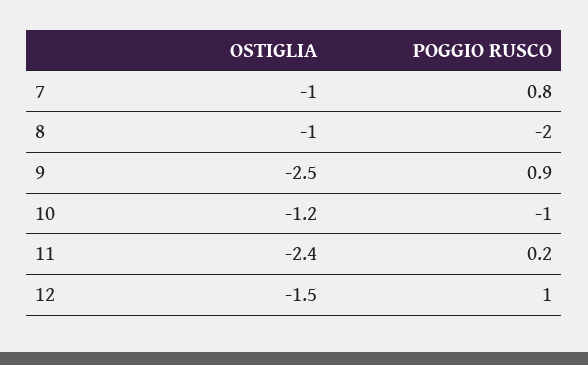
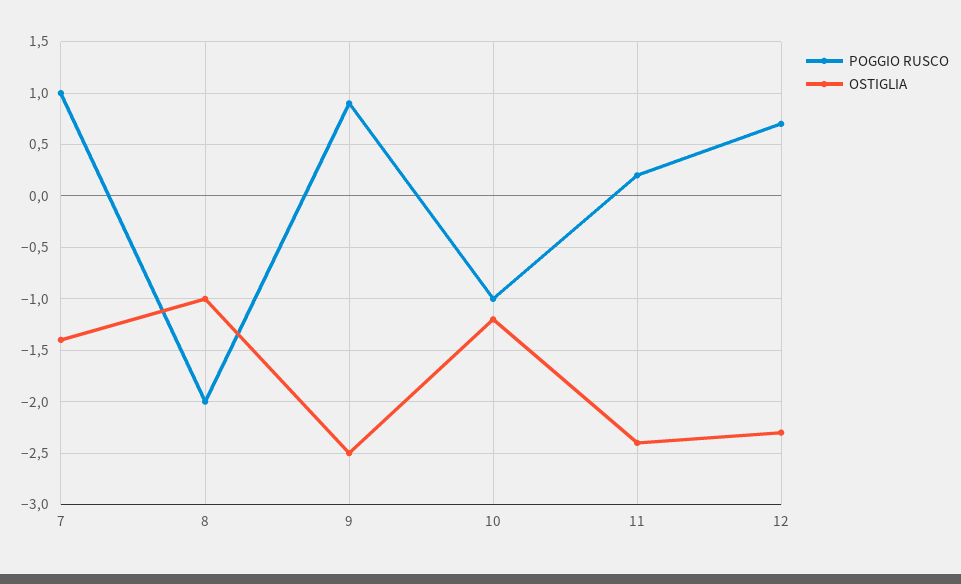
OSTIGLIA, 7: -1 -> -1.4
POGGIO RUSCO, 7: 0.8 -> 1
OSTIGLIA, 12: -1.5 -> -2.3
POGGIO RUSCO, 12: 1 -> 0.7

